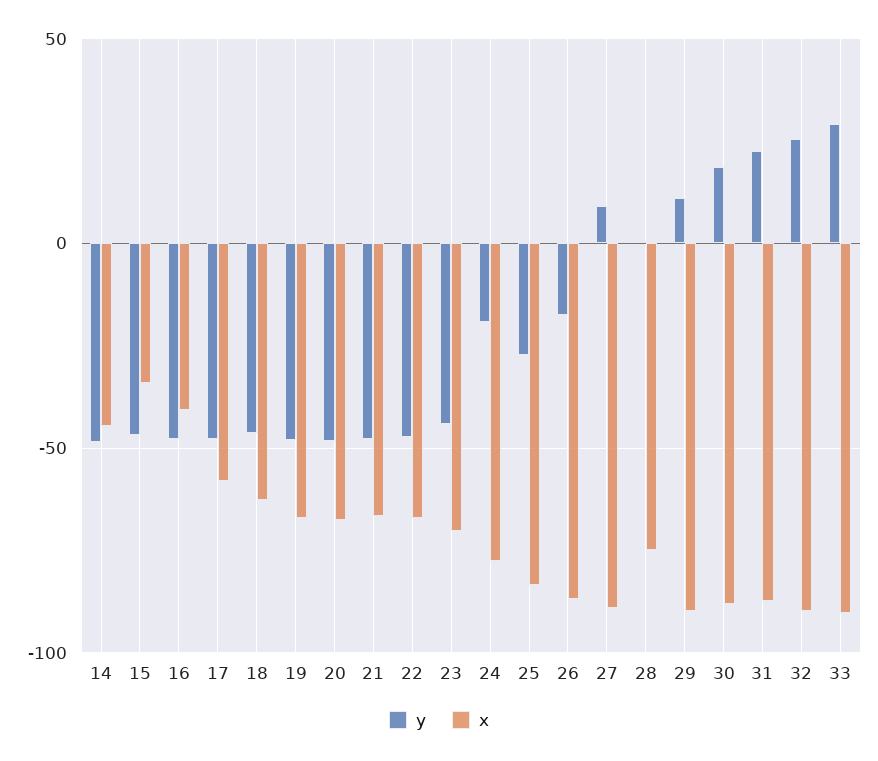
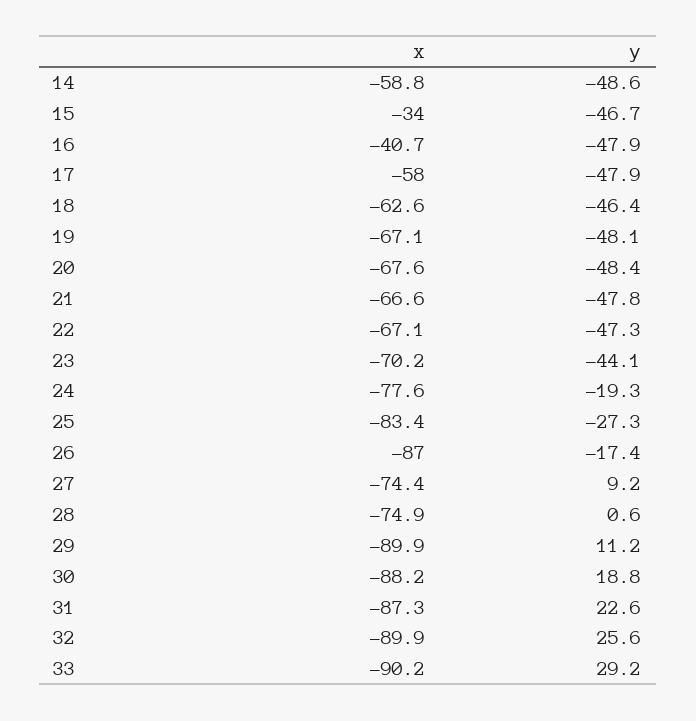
x, 14: -45 -> -58.8
x, 27: -90 -> -74.4

